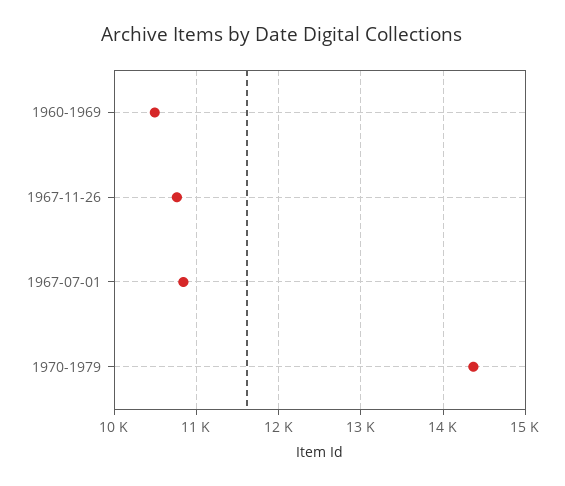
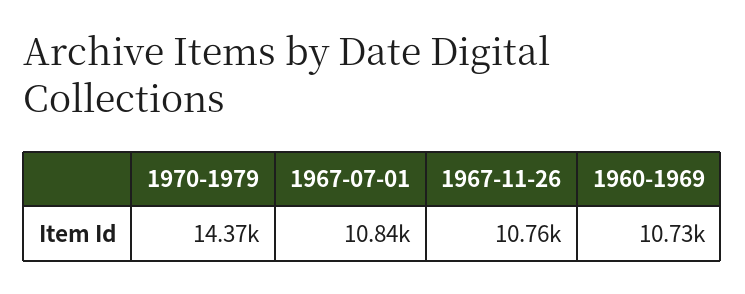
1960-1969: 10500 -> 10730

